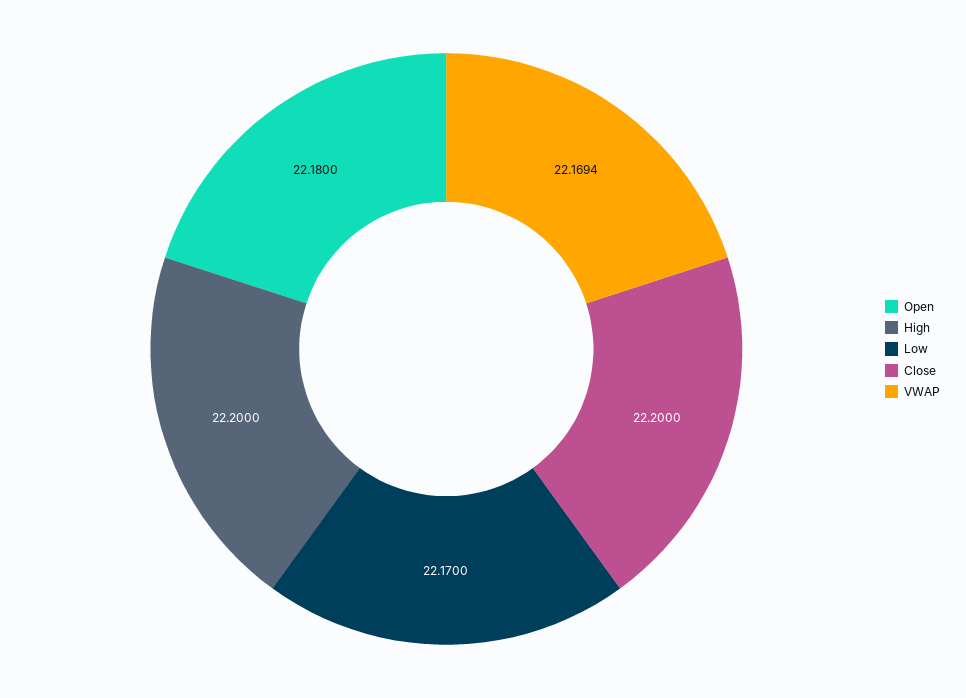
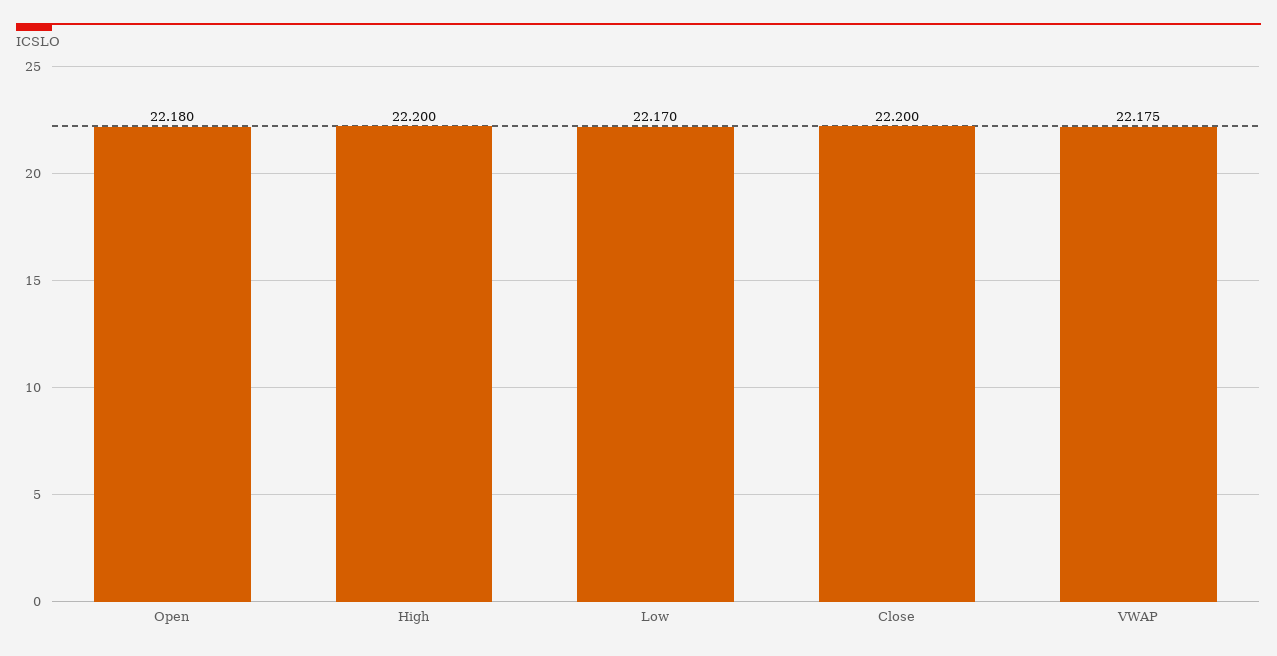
VWAP: 22.1694 -> 22.175

